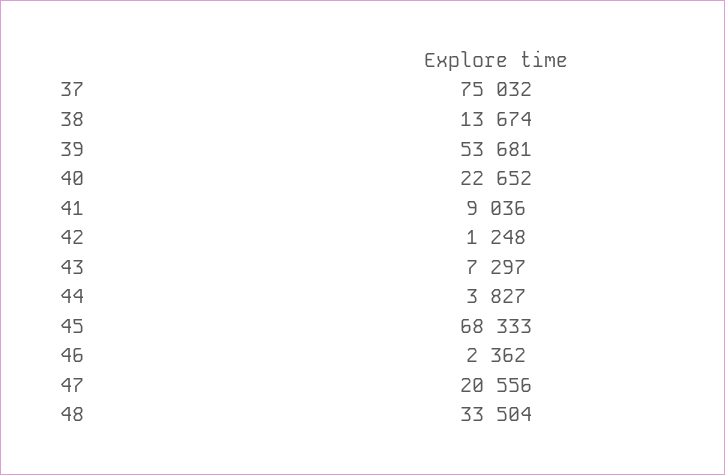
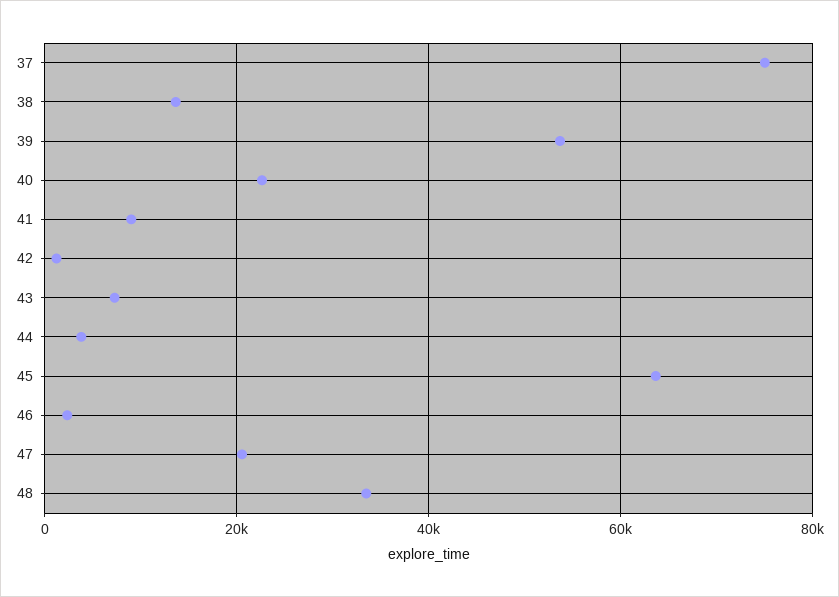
45: 68333 -> 64000

